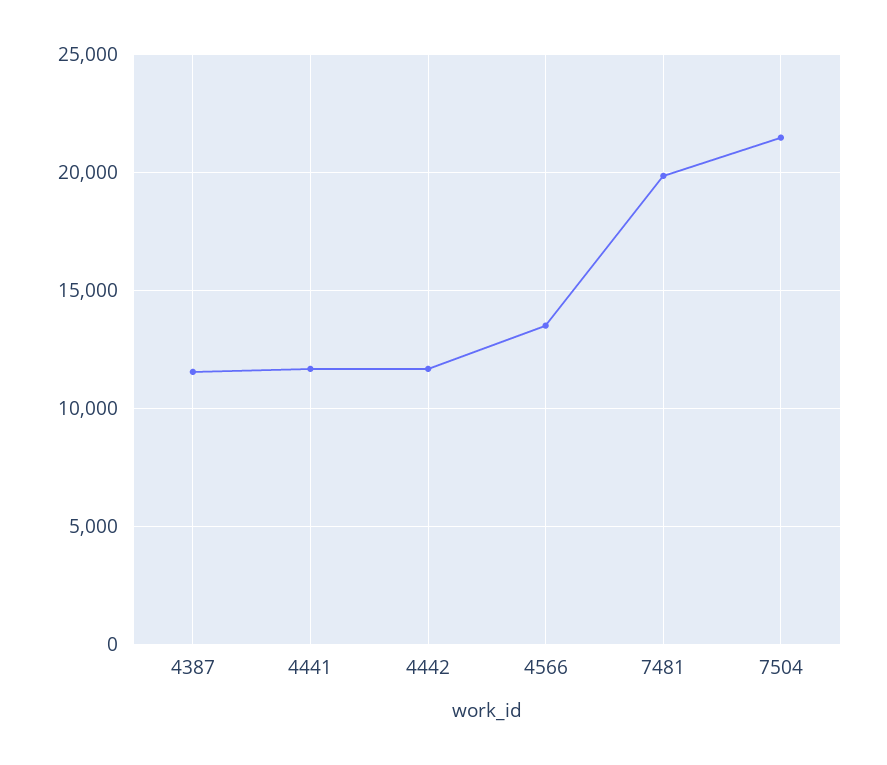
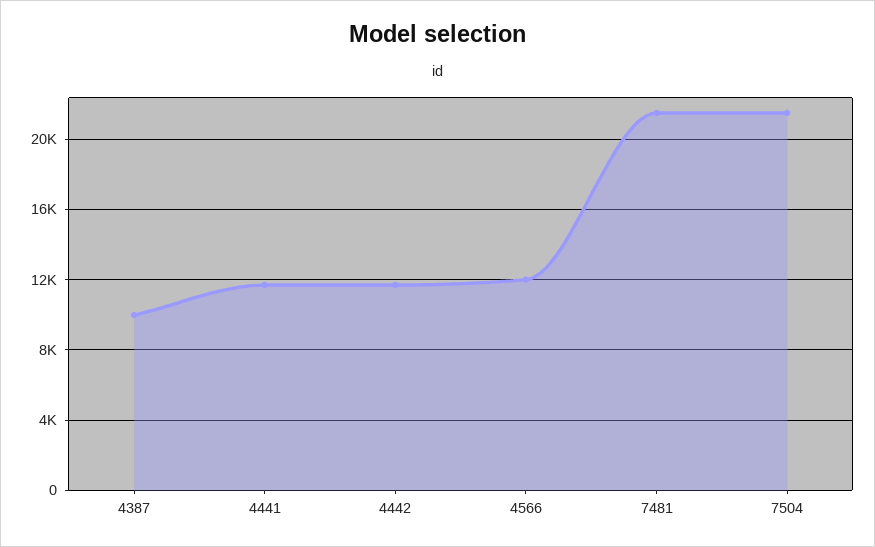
4387: 11500 -> 10000
4566: 13500 -> 12000
7481: 20000 -> 21500

